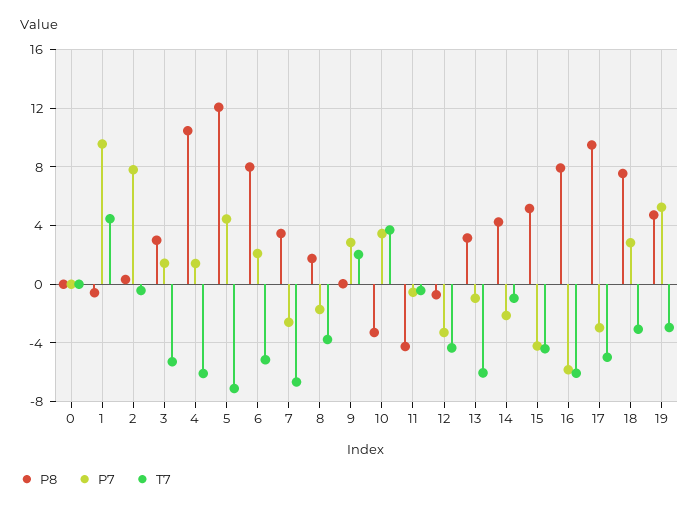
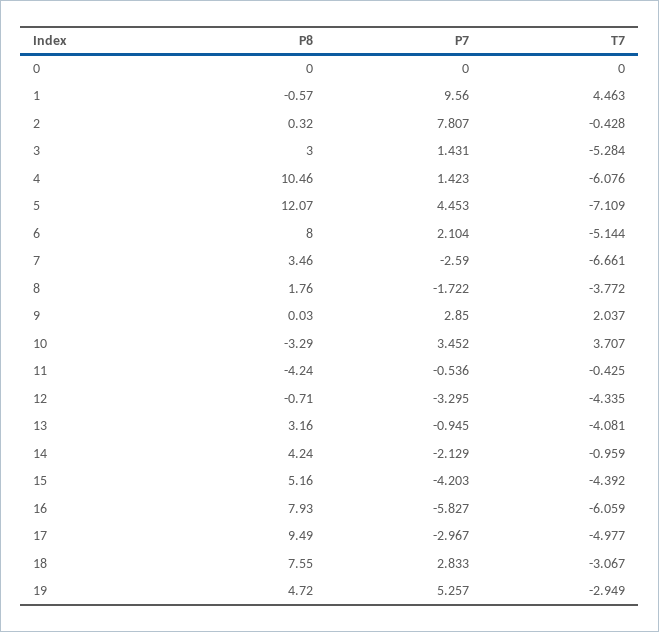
T7, 13: -6 -> -4.081

